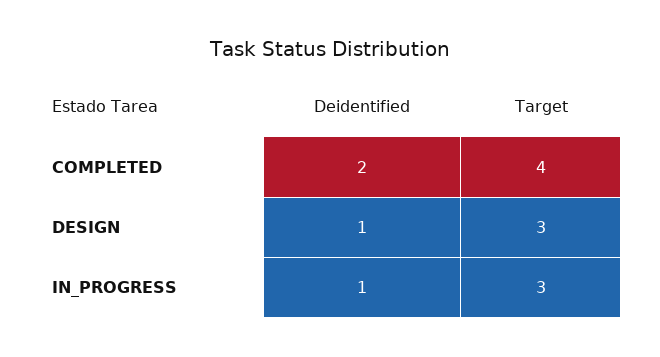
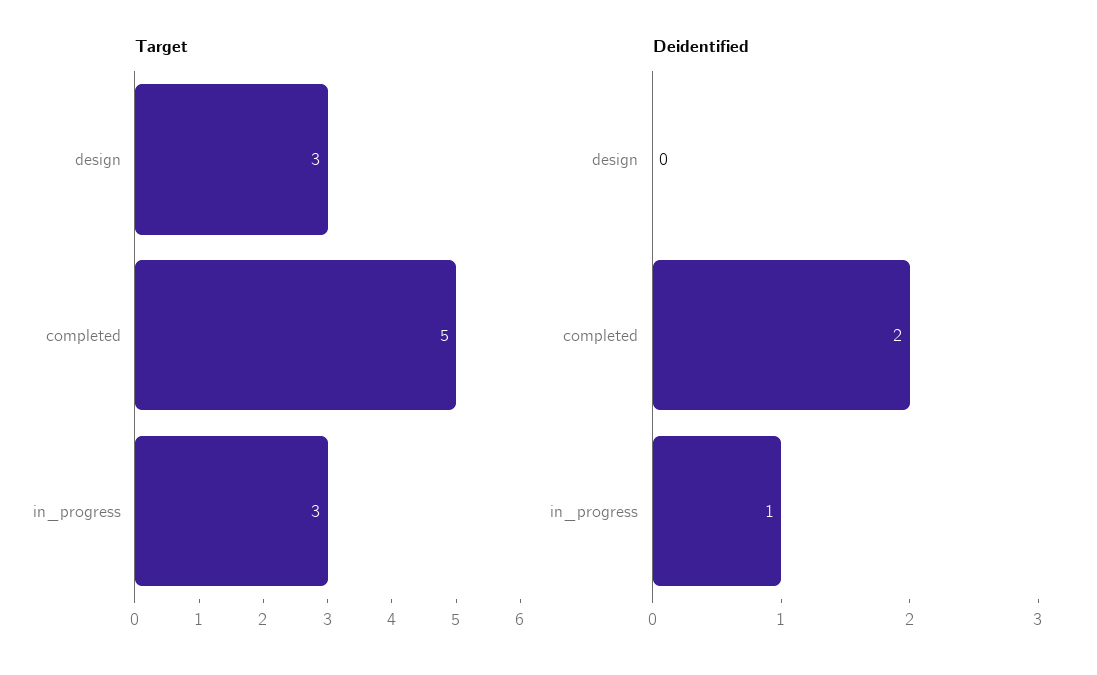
Target, COMPLETED: 4 -> 5
Deidentified, DESIGN: 1 -> 0

